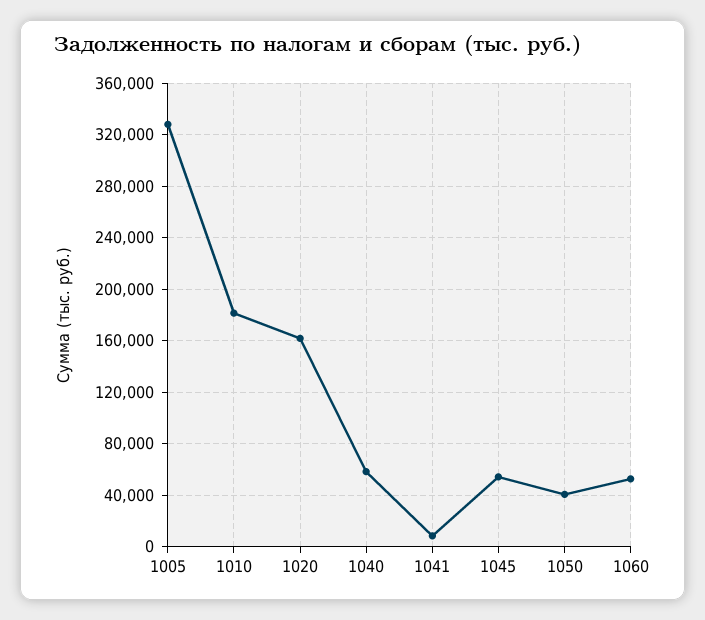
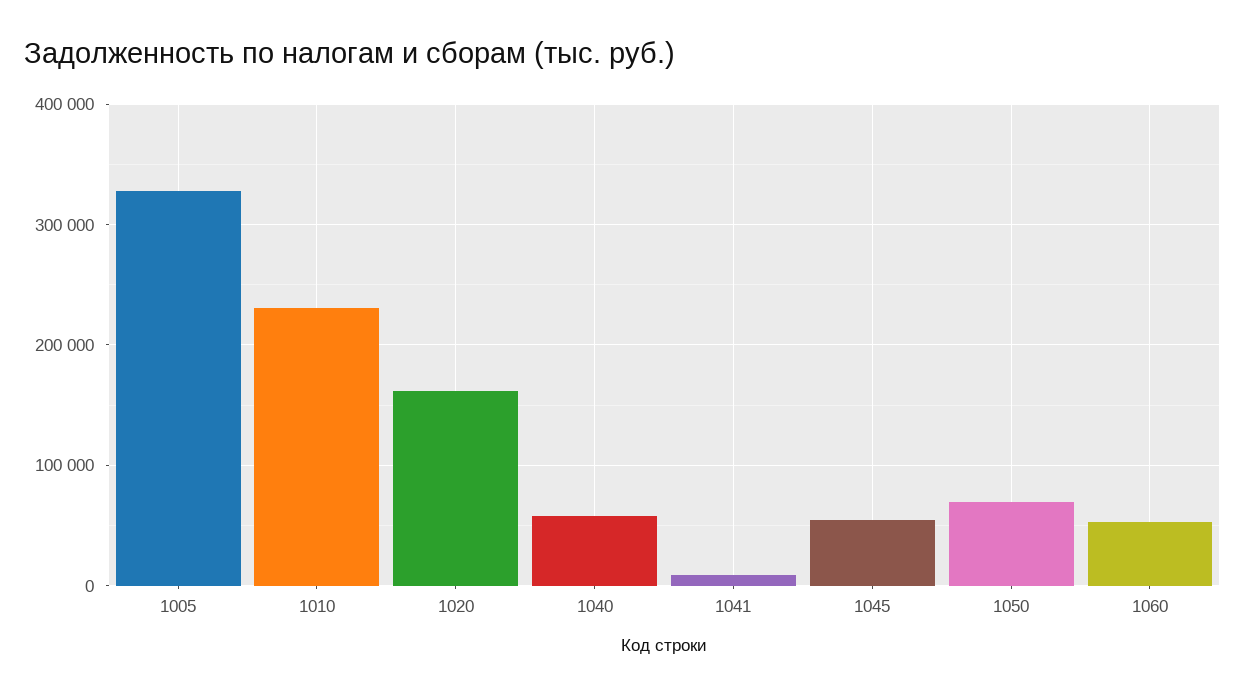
1010: 180000 -> 230000
1050: 40000 -> 70000

